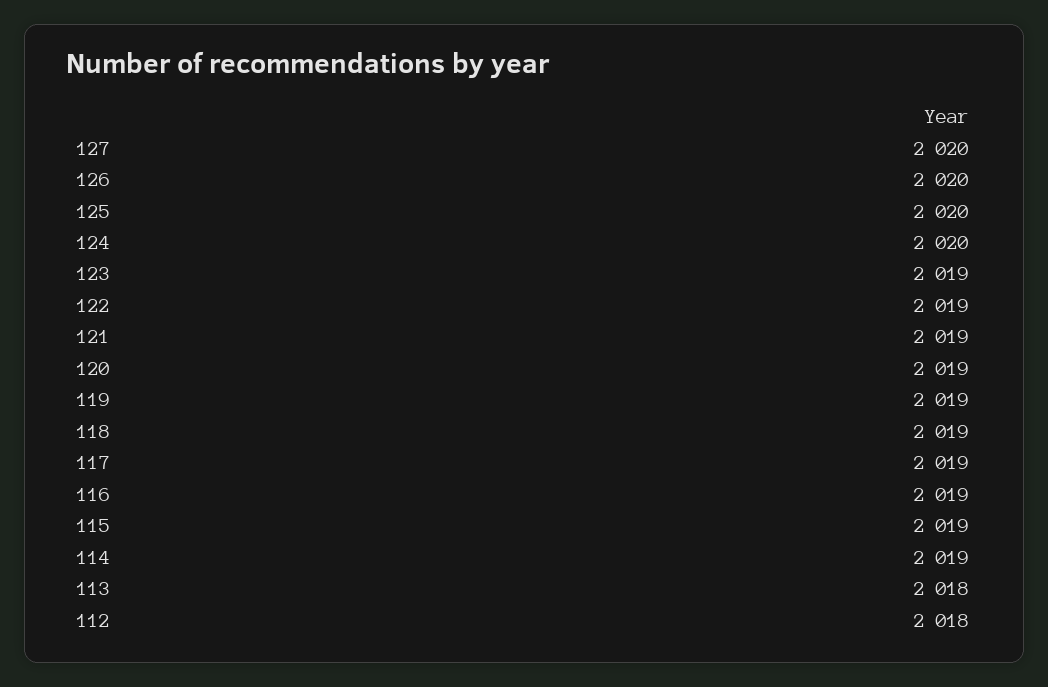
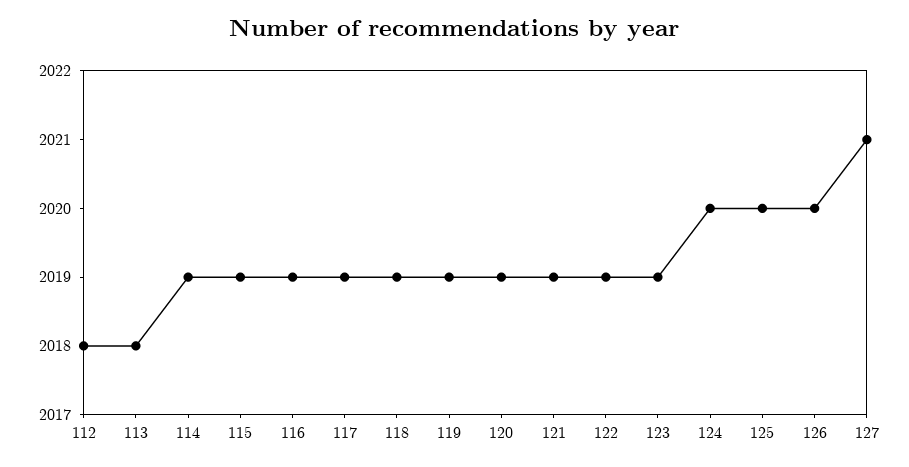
127: 2020 -> 2021

